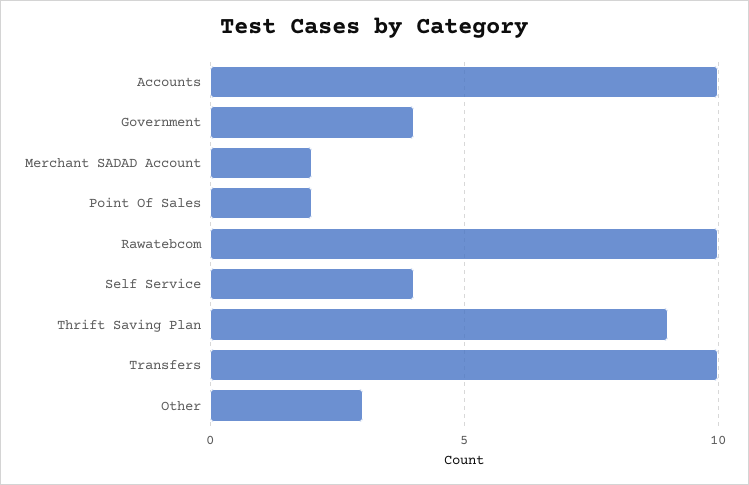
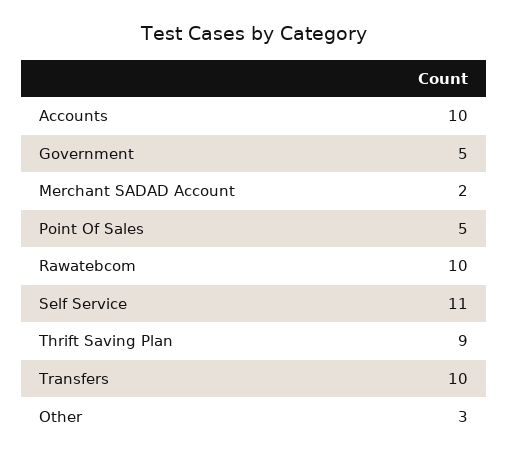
Government: 4 -> 5
Point Of Sales: 2 -> 5
Self Service: 4 -> 11

